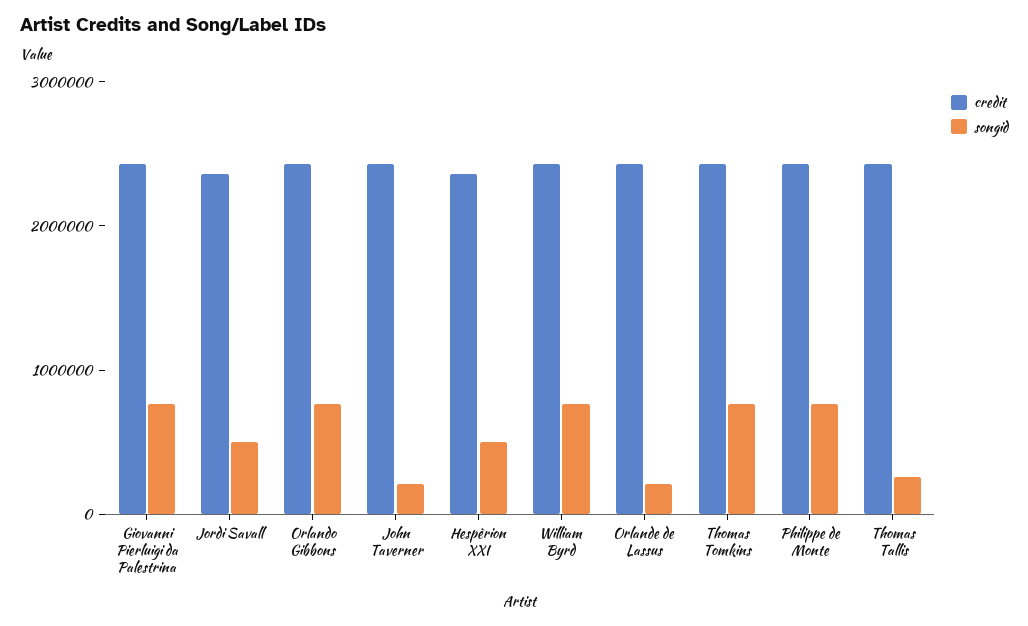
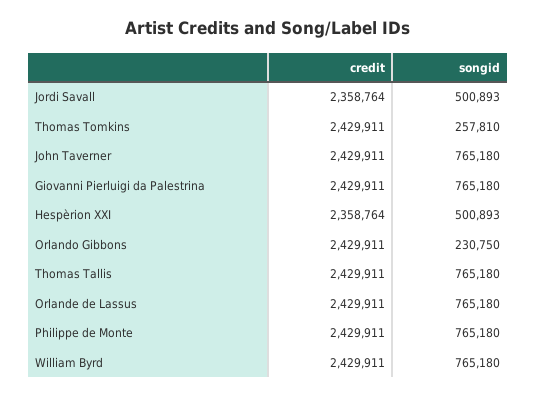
songid, Orlando Gibbons: 800000 -> 230750
songid, John Taverner: 200000 -> 765180
songid, Orlande de Lassus: 200000 -> 765180
songid, Thomas Tomkins: 800000 -> 257810
songid, Thomas Tallis: 200000 -> 765180

